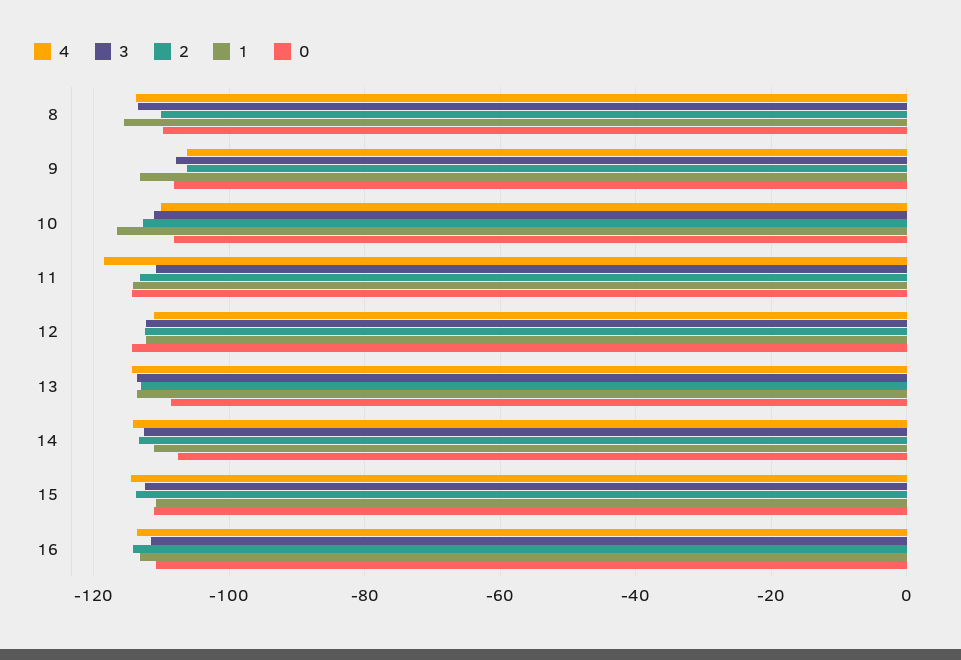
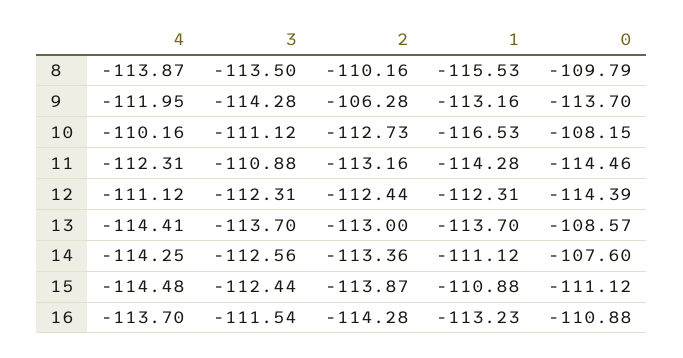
4, 9: -106 -> -111.95
3, 9: -108 -> -114.28
0, 9: -108 -> -113.7
4, 11: -118 -> -112.31

